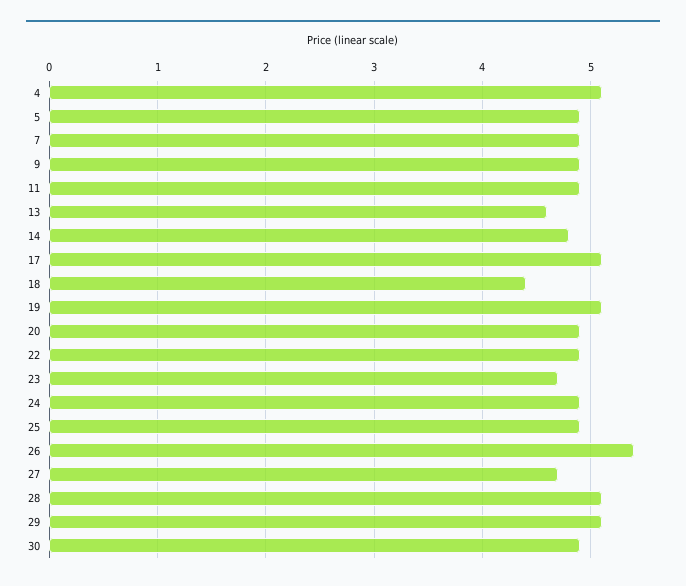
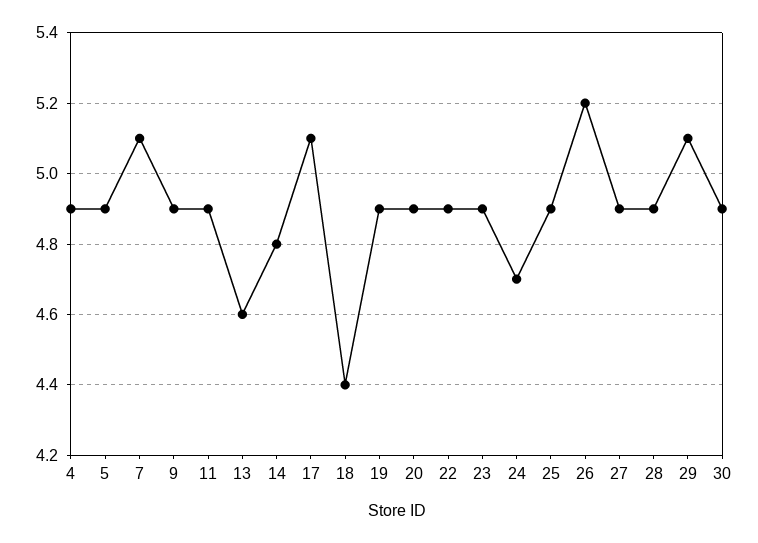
4: 5.1 -> 4.9
7: 4.9 -> 5.1
19: 5.1 -> 4.9
23: 4.7 -> 4.9
24: 4.9 -> 4.7
26: 5.4 -> 5.2
27: 4.7 -> 4.9
28: 5.1 -> 4.9

